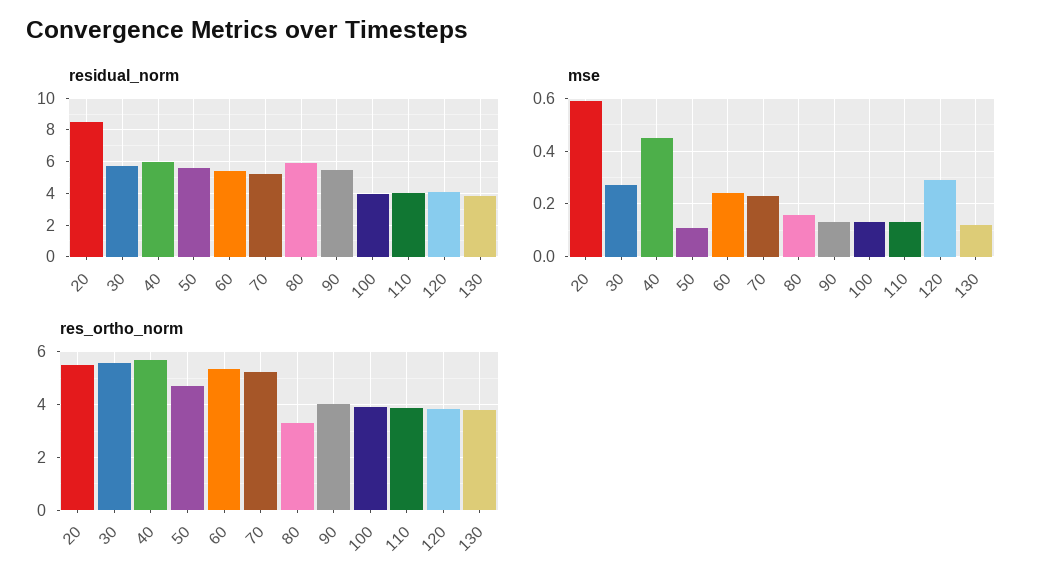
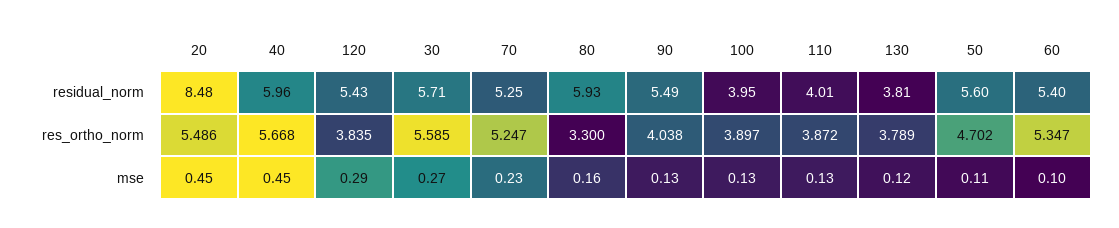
residual_norm, 120: 4 -> 5.43
mse, 20: 0.6 -> 0.45
mse, 60: 0.25 -> 0.1

